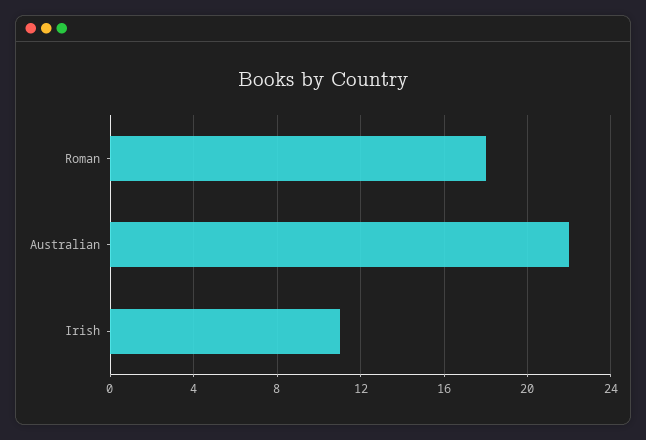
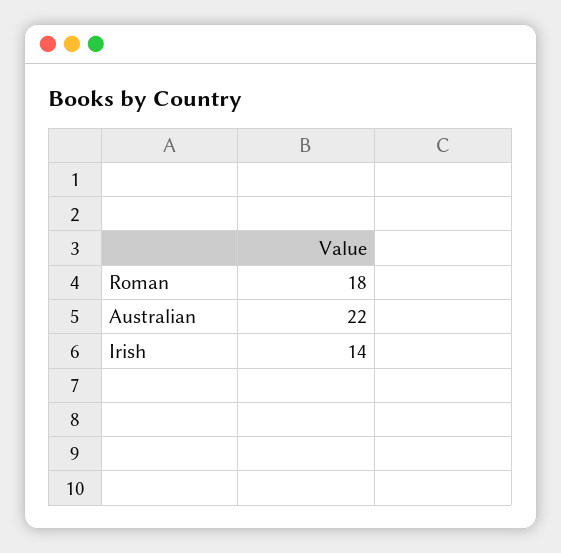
Irish: 11 -> 14

